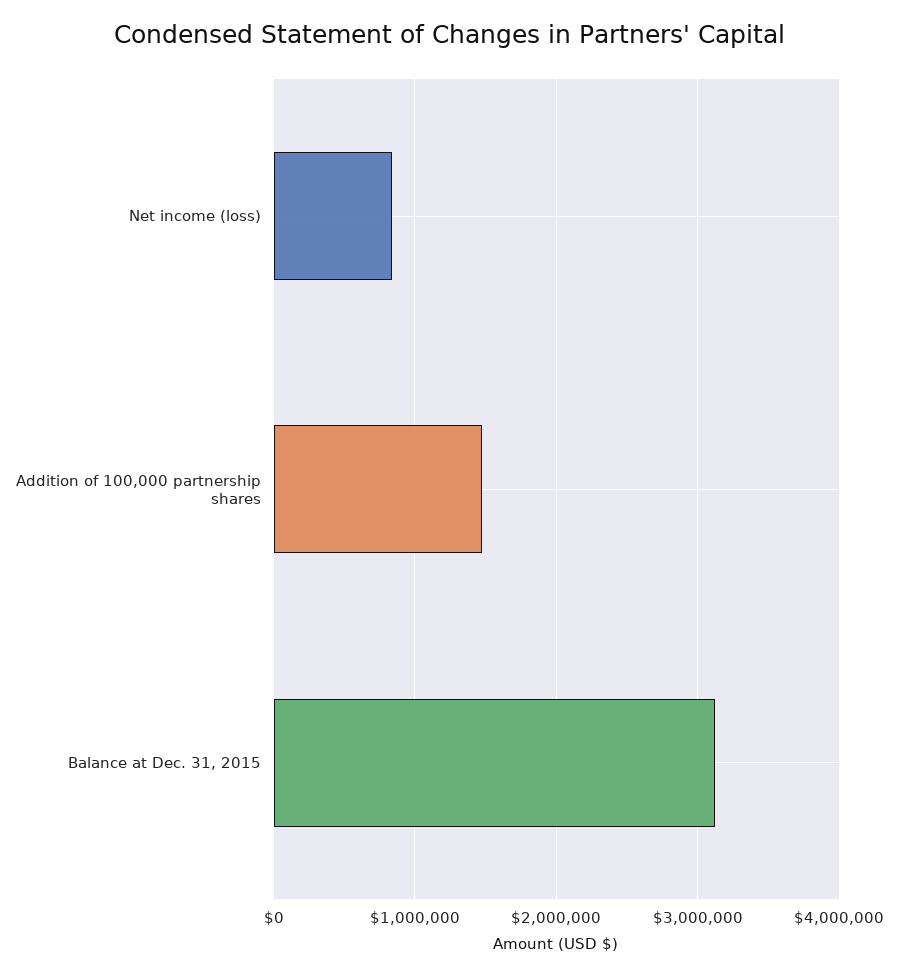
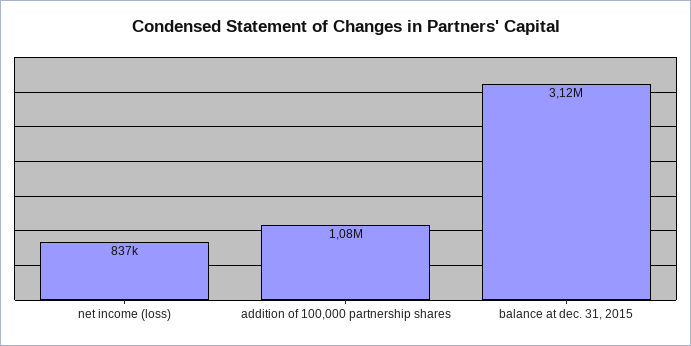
Addition of 100,000 partnership shares: 1500000 -> 1080000

